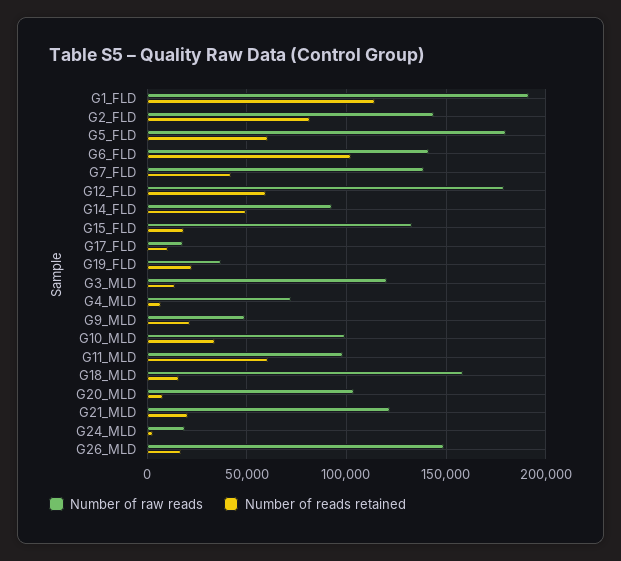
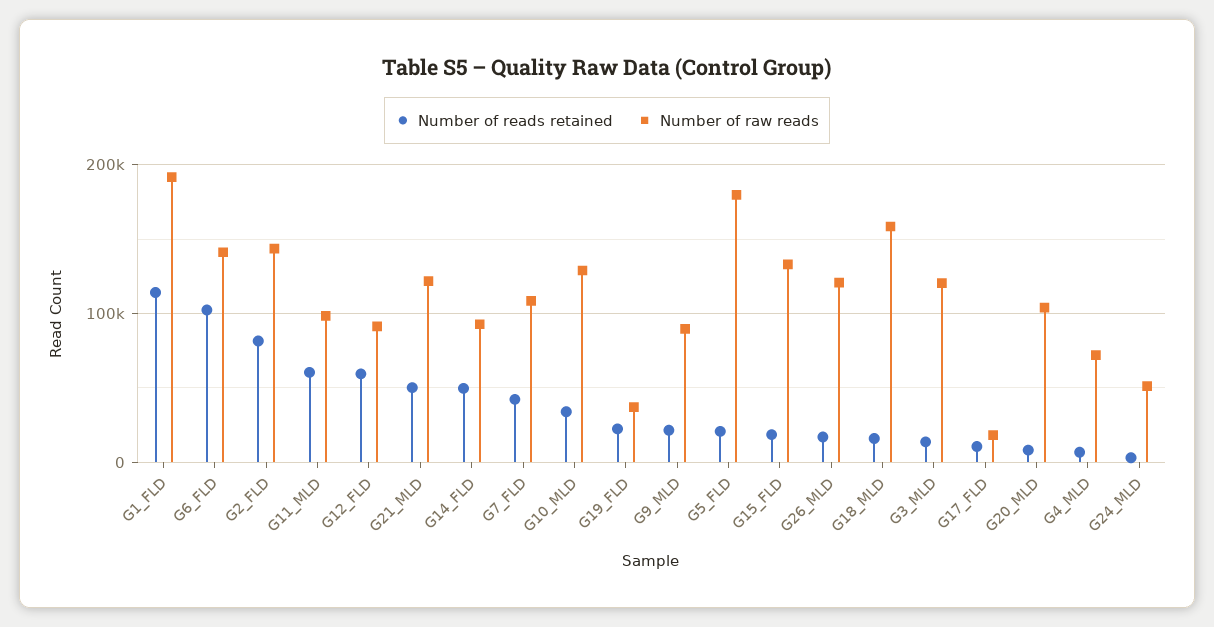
Number of reads retained, G5_FLD: 60000 -> 20000
Number of raw reads, G7_FLD: 140000 -> 110000
Number of raw reads, G12_FLD: 180000 -> 90000
Number of raw reads, G9_MLD: 50000 -> 90000
Number of raw reads, G10_MLD: 100000 -> 130000
Number of reads retained, G21_MLD: 20000 -> 50000
Number of raw reads, G24_MLD: 20000 -> 50000
Number of raw reads, G26_MLD: 150000 -> 120000

